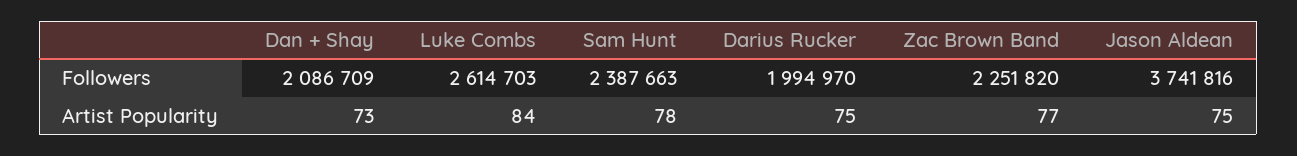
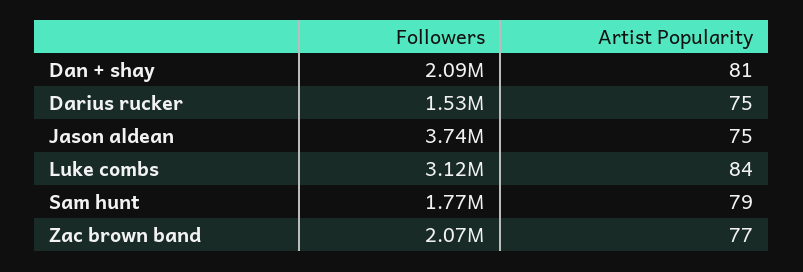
Luke Combs, Followers: 2614703 -> 3120000
Sam Hunt, Followers: 2387663 -> 1770000
Darius Rucker, Followers: 1994970 -> 1530000
Zac Brown Band, Followers: 2251820 -> 2070000
Dan + Shay, Artist Popularity: 73 -> 81
Sam Hunt, Artist Popularity: 78 -> 79

